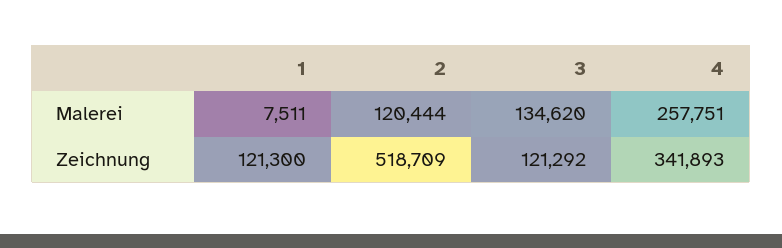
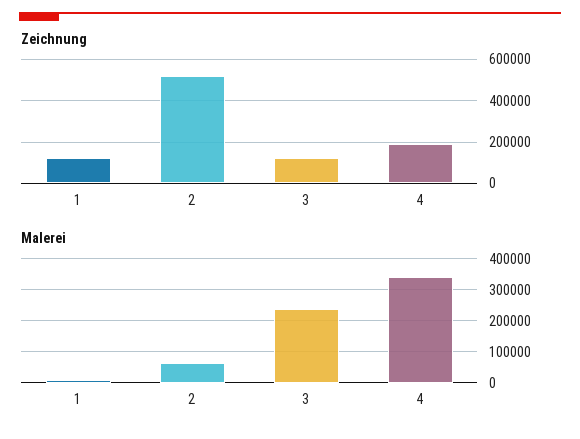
Malerei, 2: 120444 -> 60000
Malerei, 3: 134620 -> 240000
Malerei, 4: 257751 -> 340000
Zeichnung, 4: 341893 -> 200000

